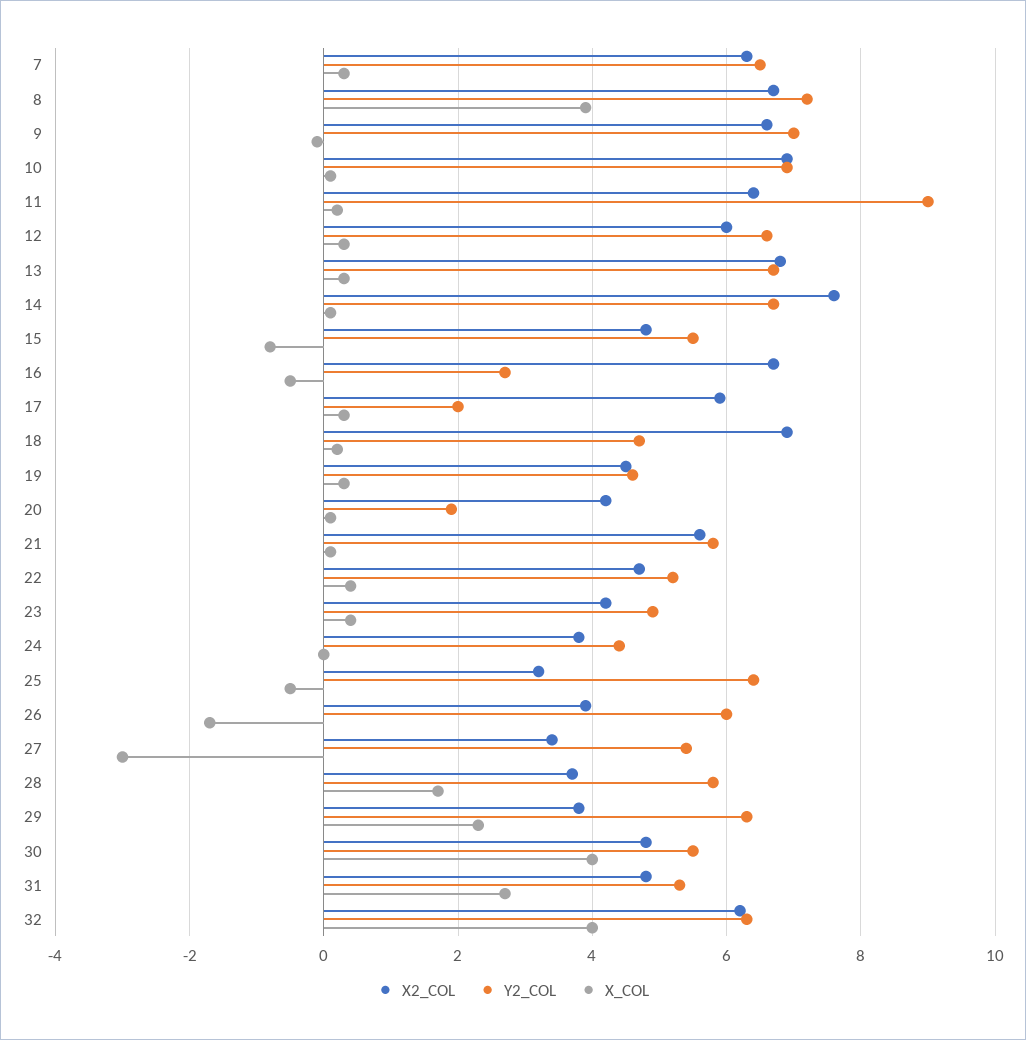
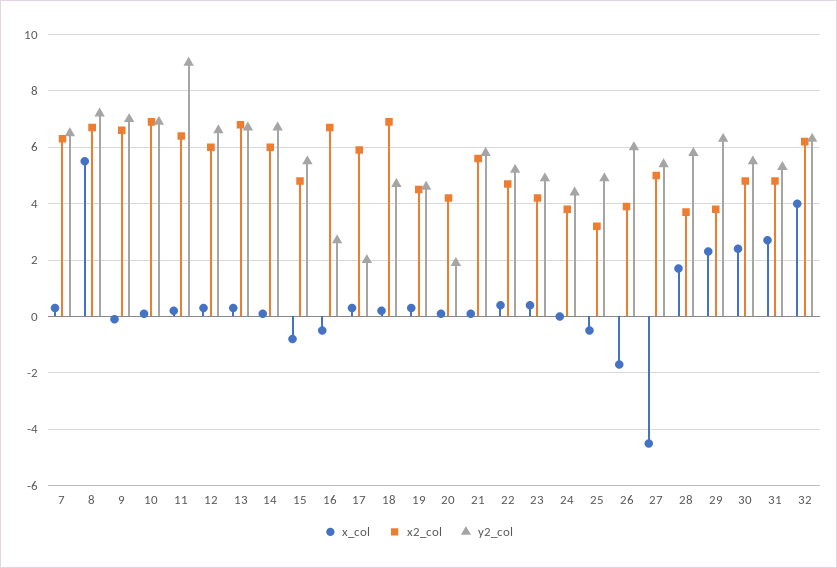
X_COL, 8: 4 -> 5.5
X2_COL, 14: 7.5 -> 6
Y2_COL, 25: 6.5 -> 5
X2_COL, 27: 3.5 -> 5
X_COL, 27: -3 -> -4.5
X_COL, 30: 4 -> 2.5

